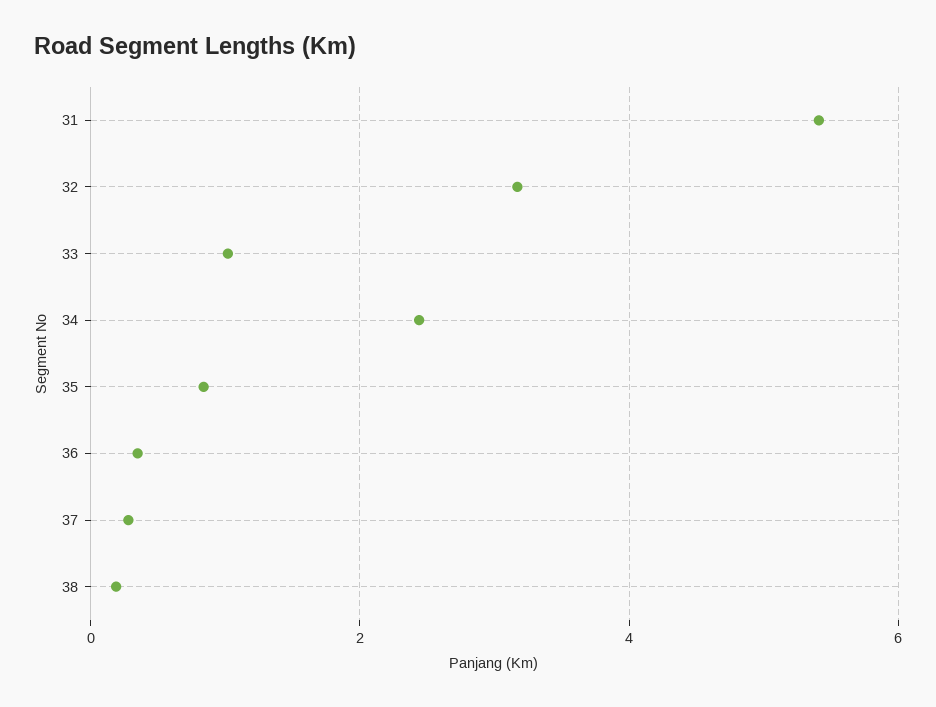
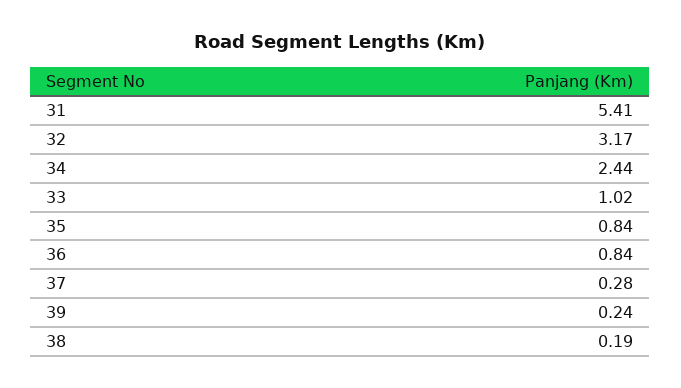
36: 0.4 -> 0.84
39: none -> 0.24

